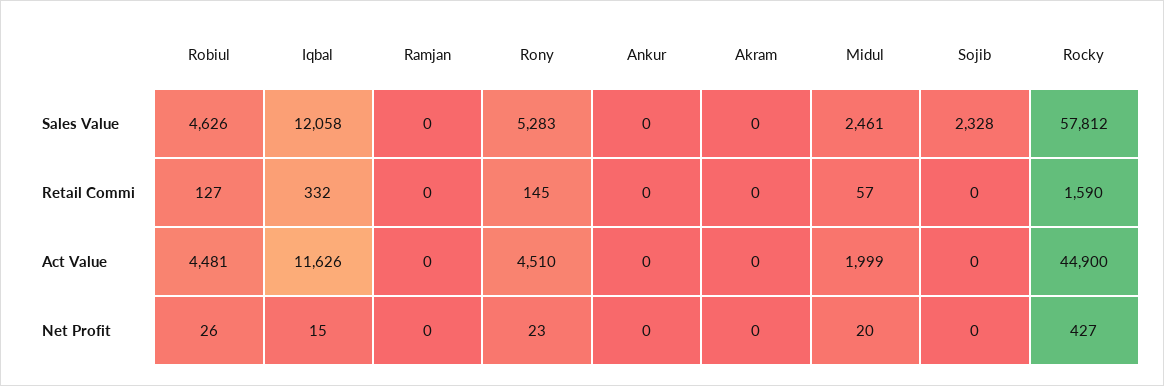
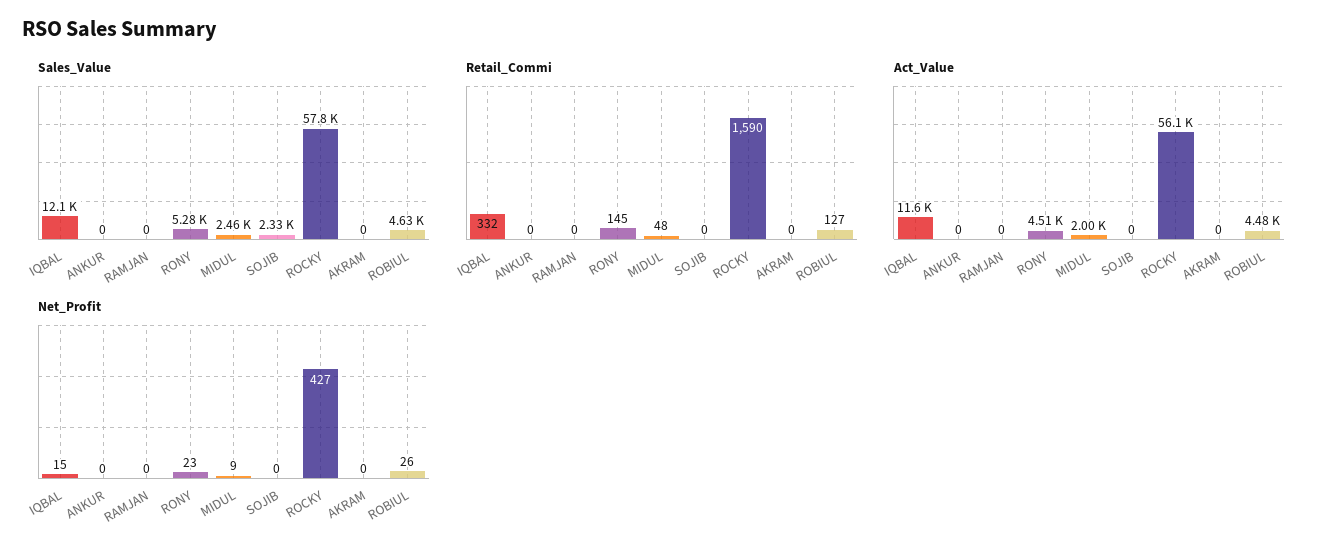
Retail Commi, Midul: 57 -> 48
Act Value, Rocky: 44900 -> 56100
Net Profit, Midul: 20 -> 9

